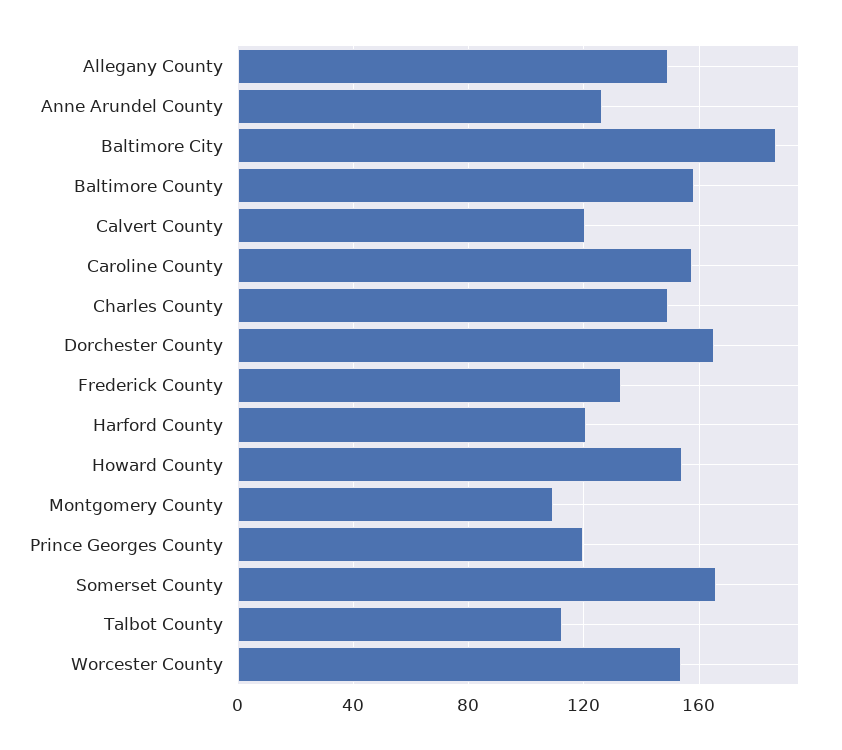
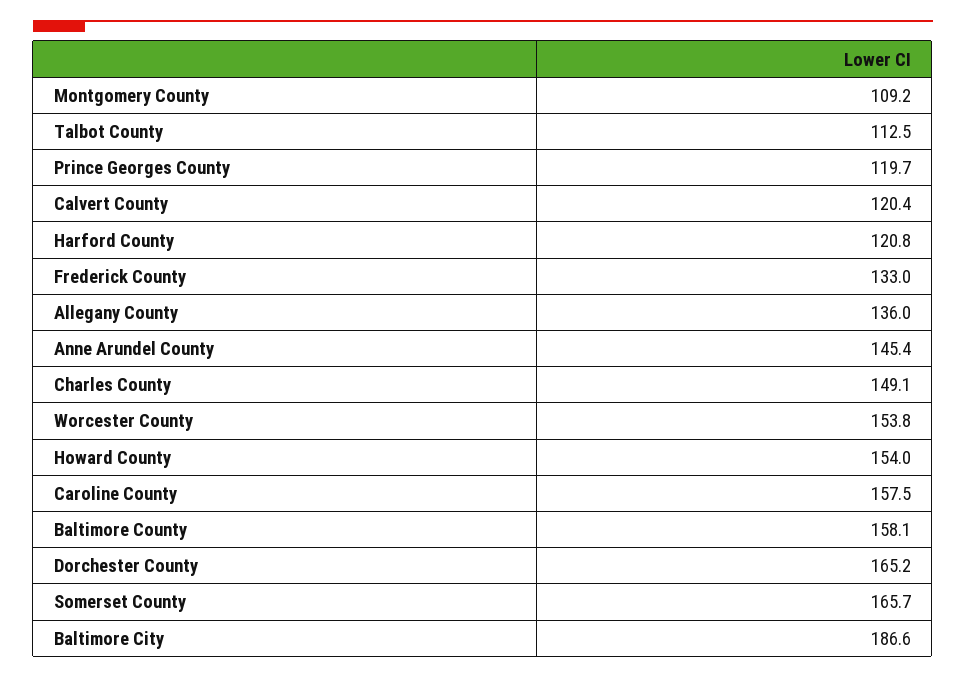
Allegany County: 150 -> 136
Anne Arundel County: 125 -> 145.4

